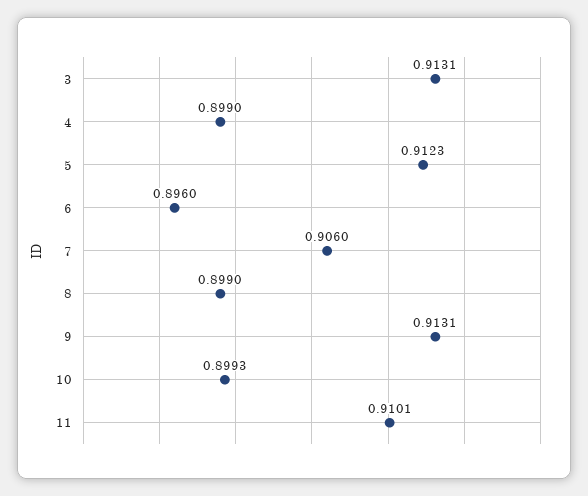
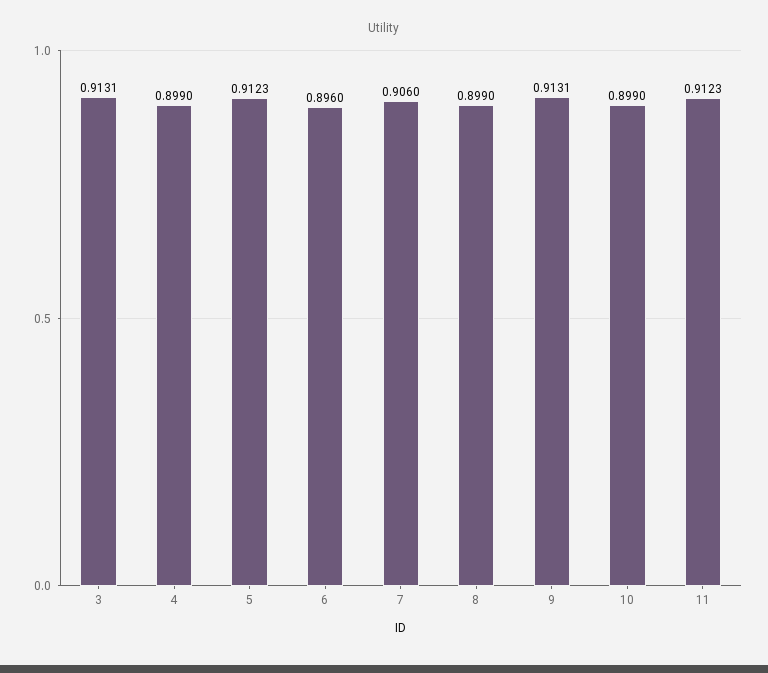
10: 0.8993 -> 0.899
11: 0.9101 -> 0.9123

